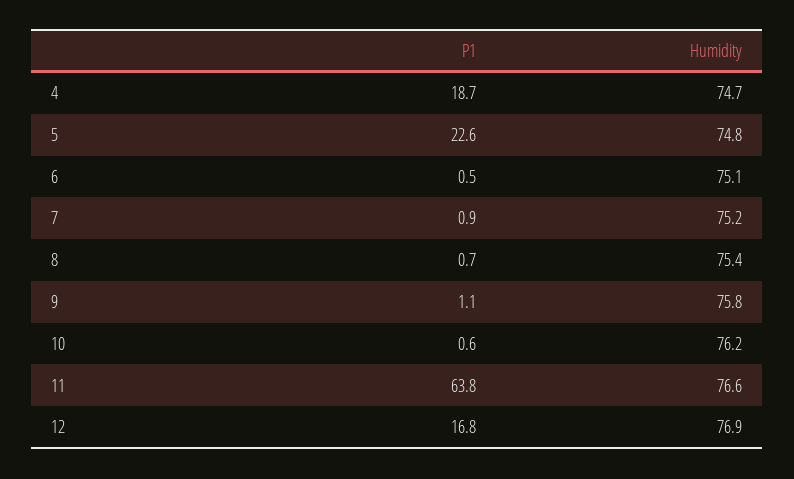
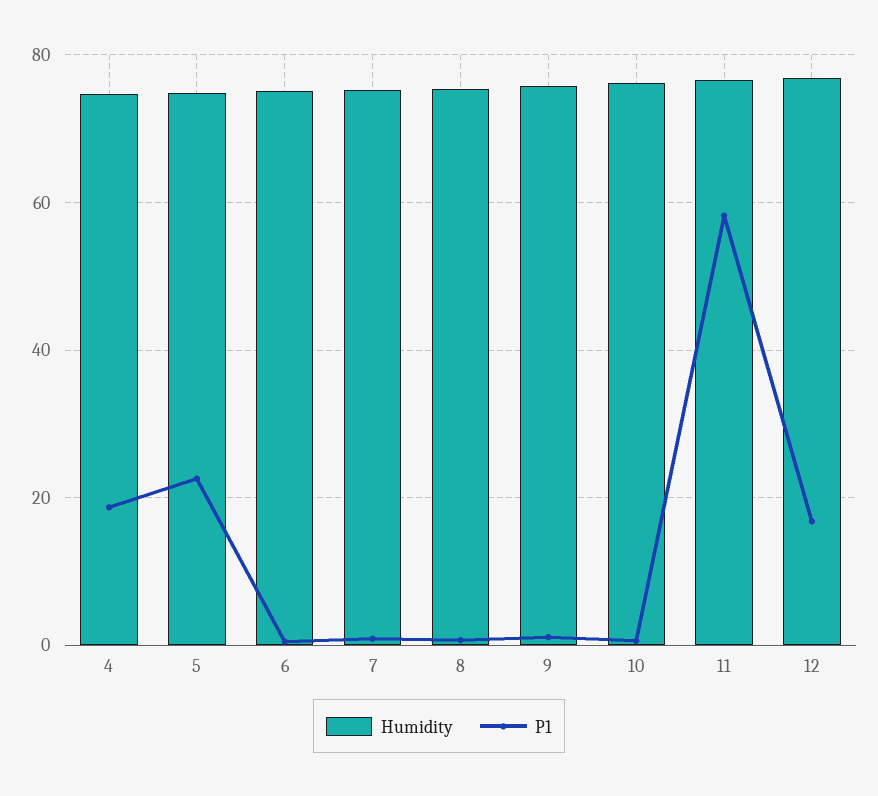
P1, 11: 63.8 -> 58

